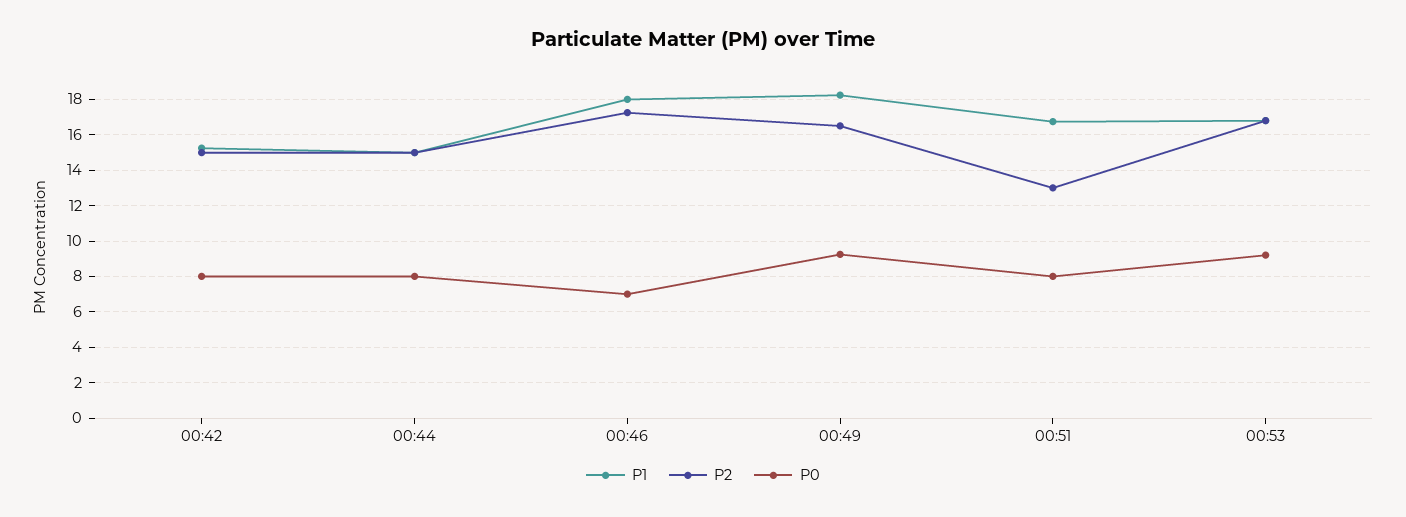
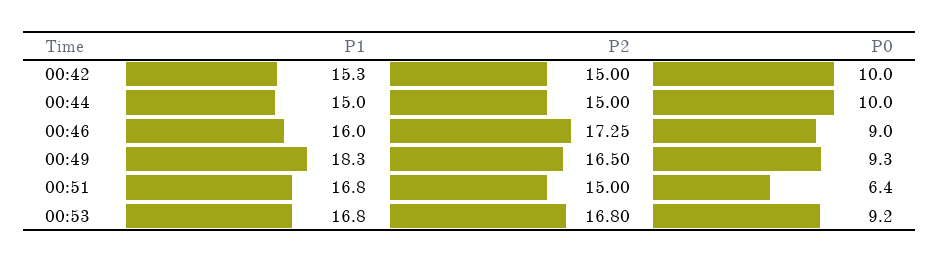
P0, 00:42: 8 -> 10
P0, 00:44: 8 -> 10
P1, 00:46: 18 -> 16
P0, 00:46: 7 -> 9
P2, 00:51: 13 -> 15
P0, 00:51: 8 -> 6.4

